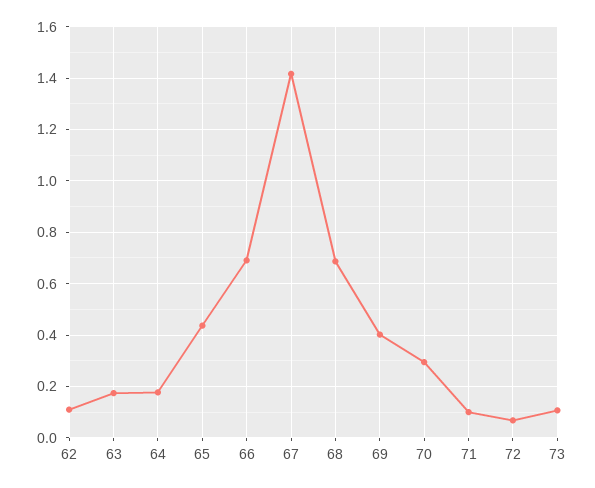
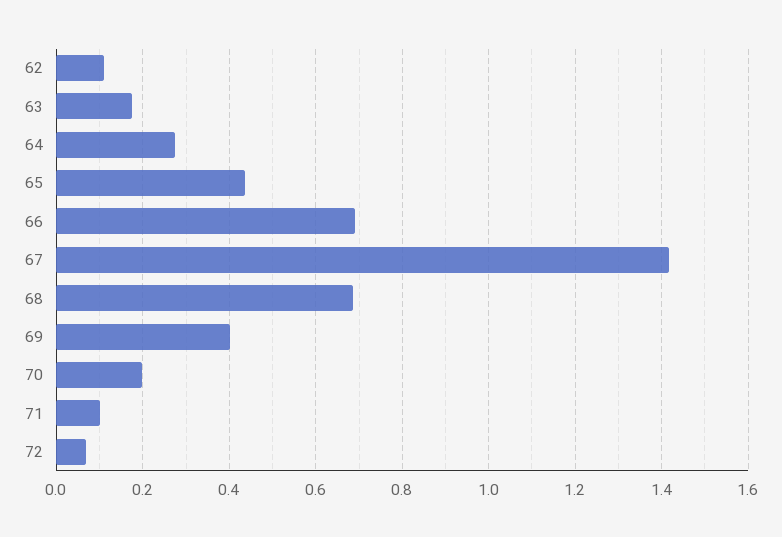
64: 0.175 -> 0.28
70: 0.3 -> 0.2
73: 0.1 -> none

